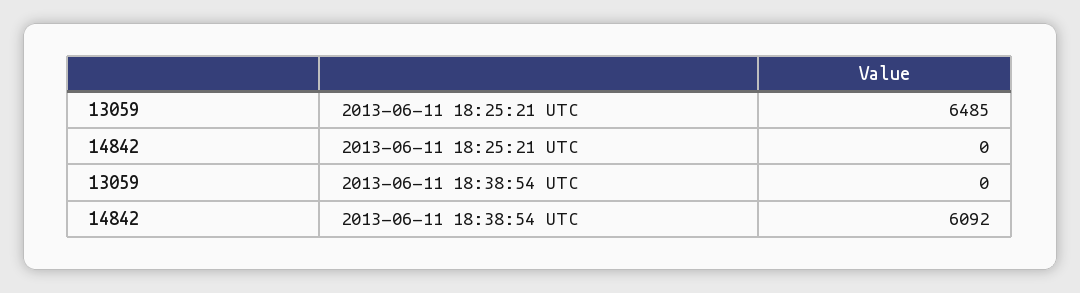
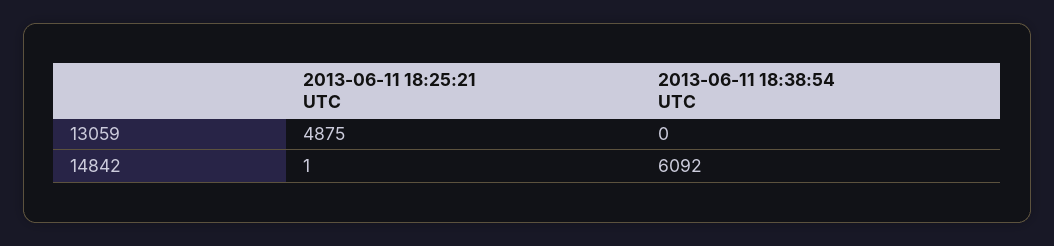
13059, 2013-06-11 18:25:21 UTC: 6485 -> 4875
14842, 2013-06-11 18:25:21 UTC: 0 -> 1

